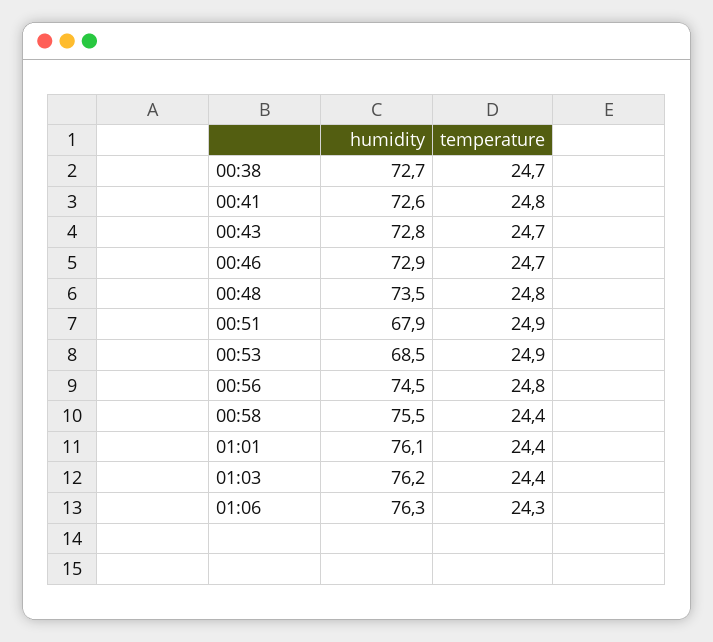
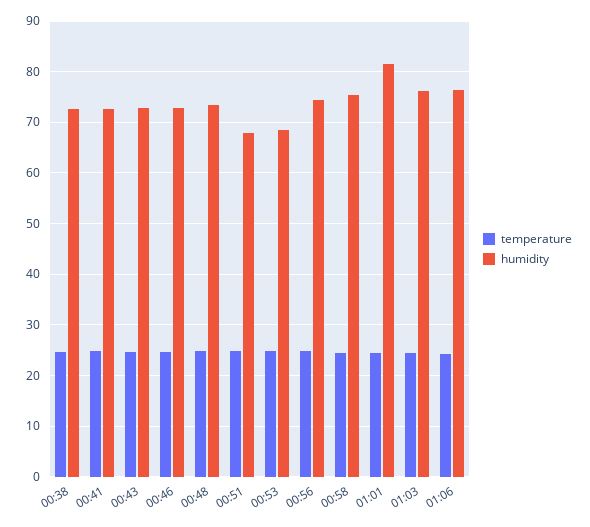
humidity, 01:01: 76.1 -> 82

